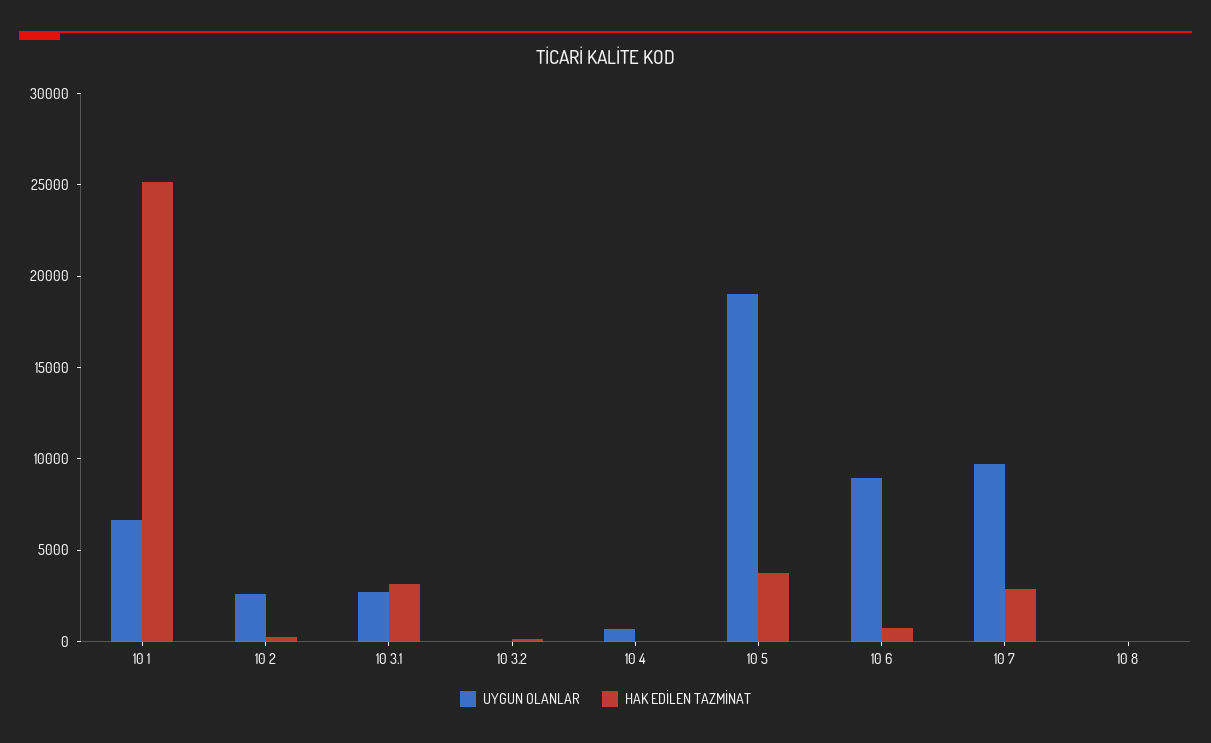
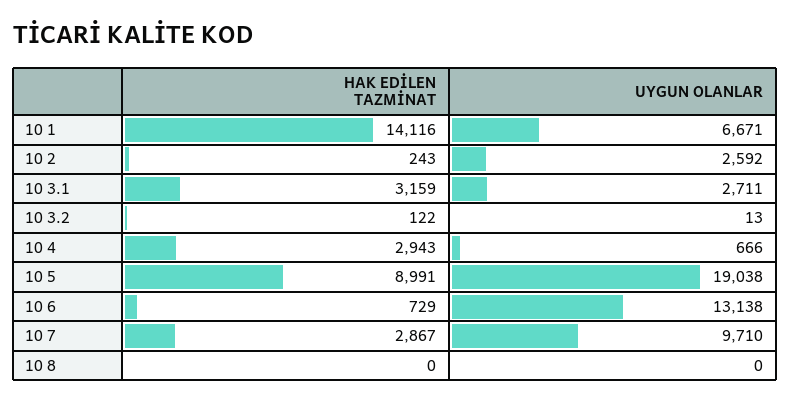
HAK EDİLEN TAZMİNAT, 10 1: 25000 -> 14116
HAK EDİLEN TAZMİNAT, 10 4: 0 -> 2943
HAK EDİLEN TAZMİNAT, 10 5: 4000 -> 8991
UYGUN OLANLAR, 10 6: 9000 -> 13138

